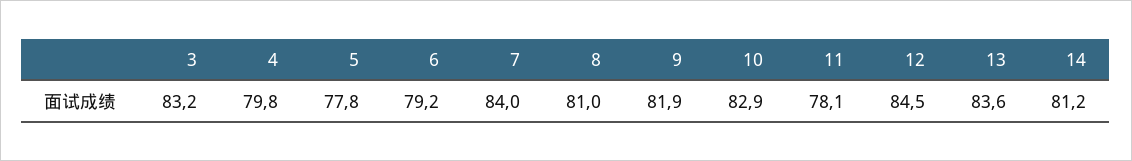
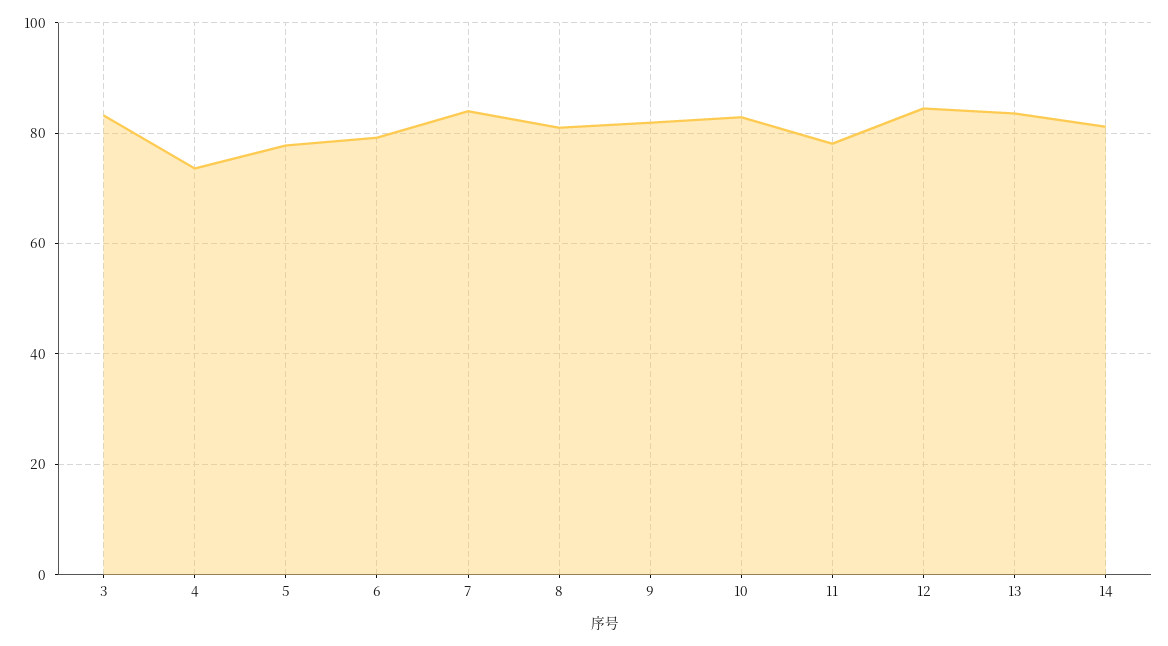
4: 79.8 -> 74

